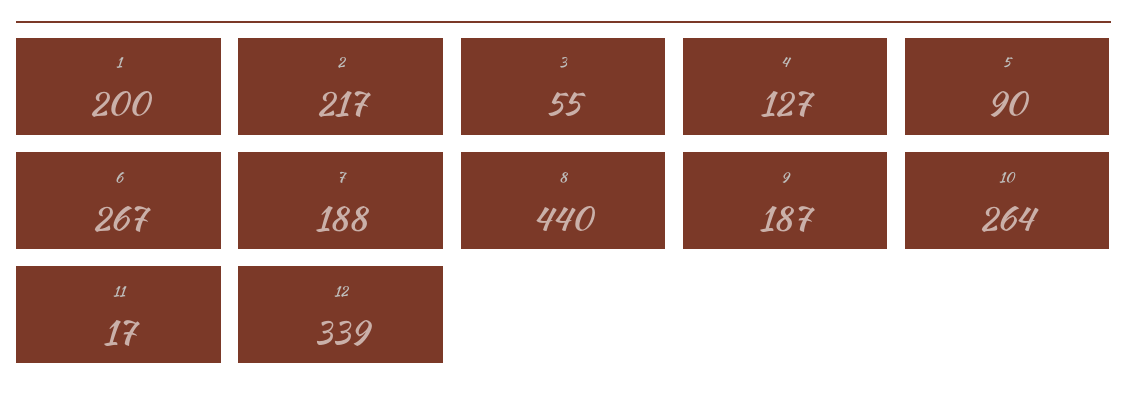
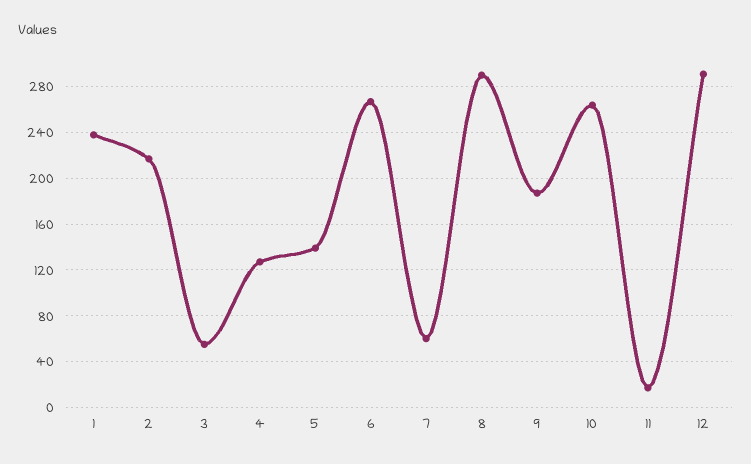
1: 200 -> 240
5: 90 -> 140
7: 188 -> 60
8: 440 -> 290
12: 339 -> 290

